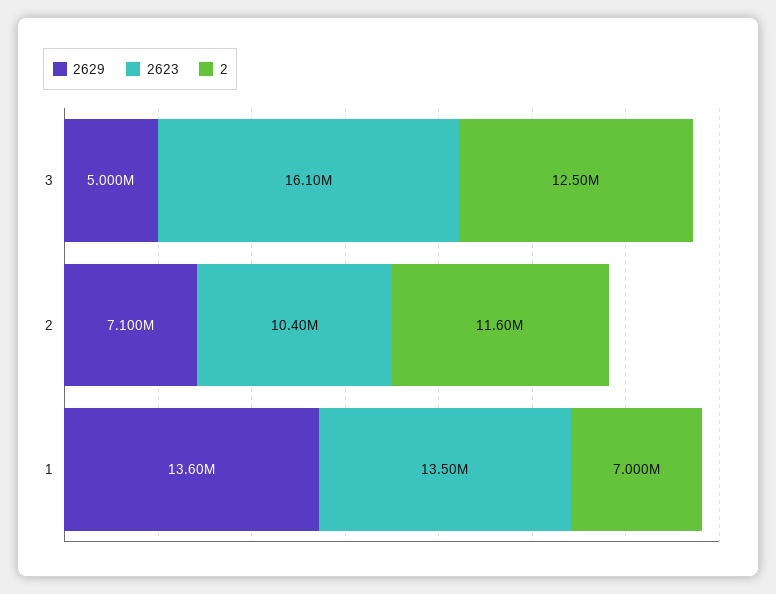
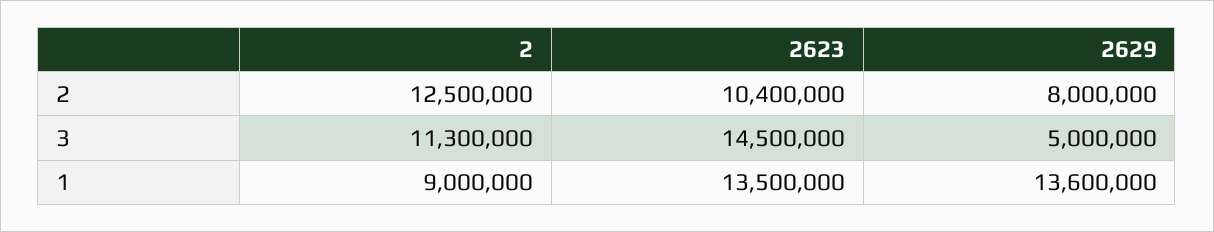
2623, 3: 16100000 -> 14500000
2, 3: 12500000 -> 11300000
2629, 2: 7100000 -> 8000000
2, 2: 11600000 -> 12500000
2, 1: 7000000 -> 9000000

